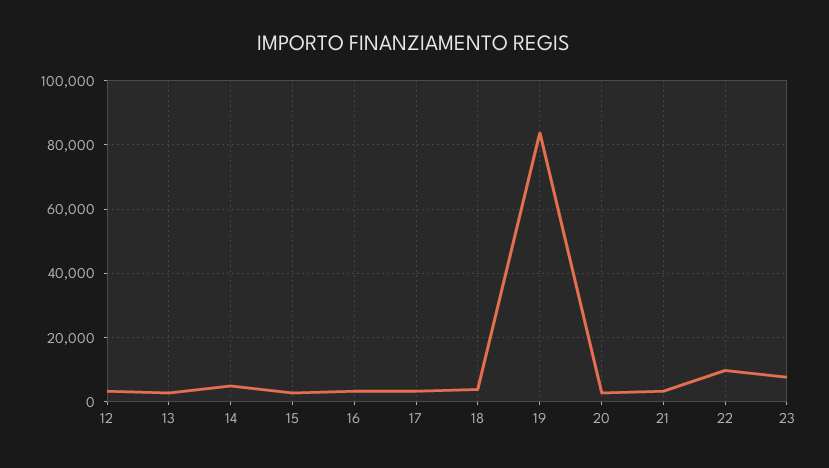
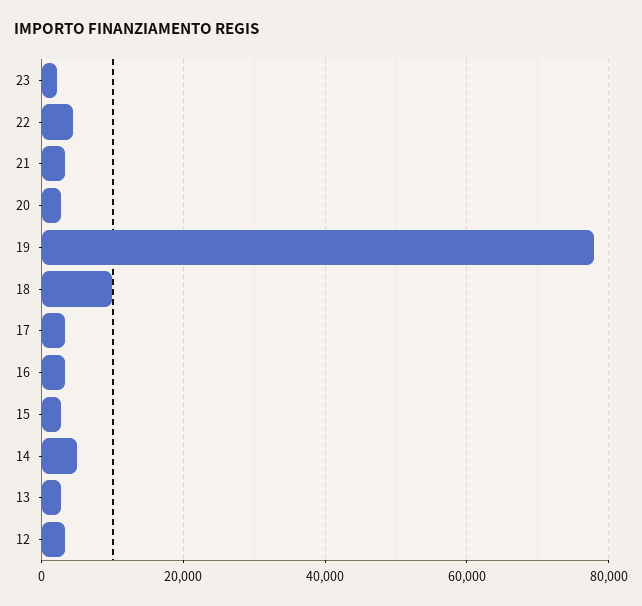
18: 4000 -> 10000
19: 84000 -> 78000
22: 10000 -> 4000
23: 8000 -> 2000

